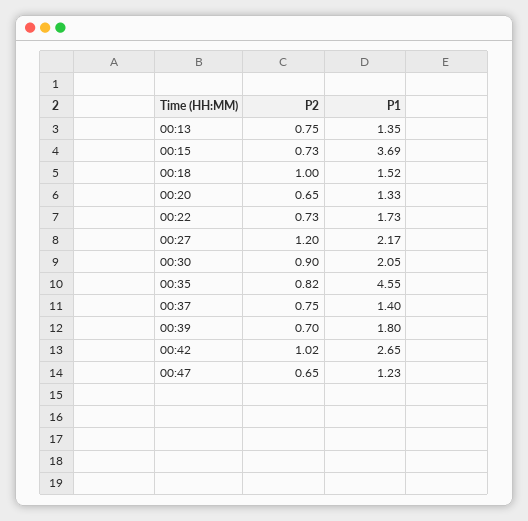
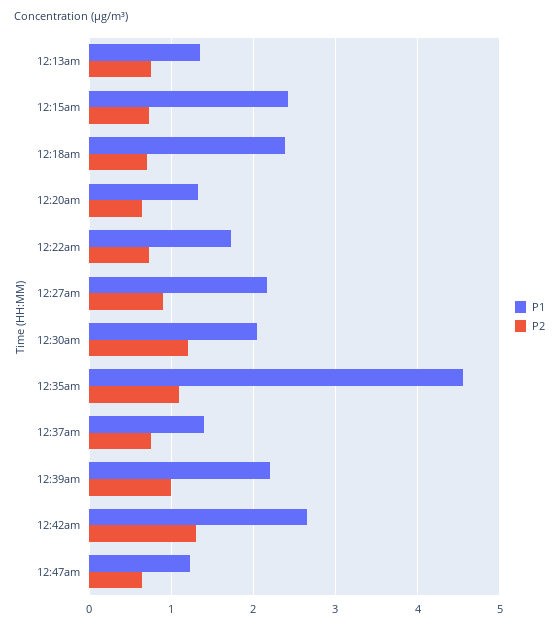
P1, 00:15: 3.69 -> 2.4
P2, 00:18: 1 -> 0.7
P1, 00:18: 1.52 -> 2.4
P2, 00:27: 1.2 -> 0.9
P2, 00:30: 0.9 -> 1.2
P2, 00:35: 0.82 -> 1.1
P2, 00:39: 0.7 -> 1
P1, 00:39: 1.8 -> 2.2
P2, 00:42: 1.02 -> 1.3

